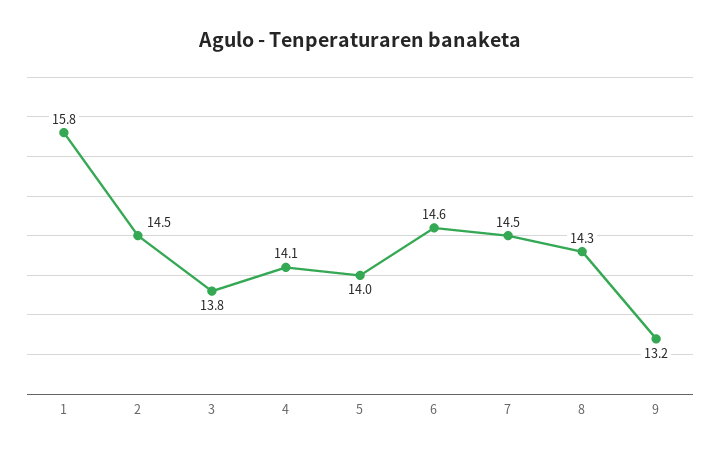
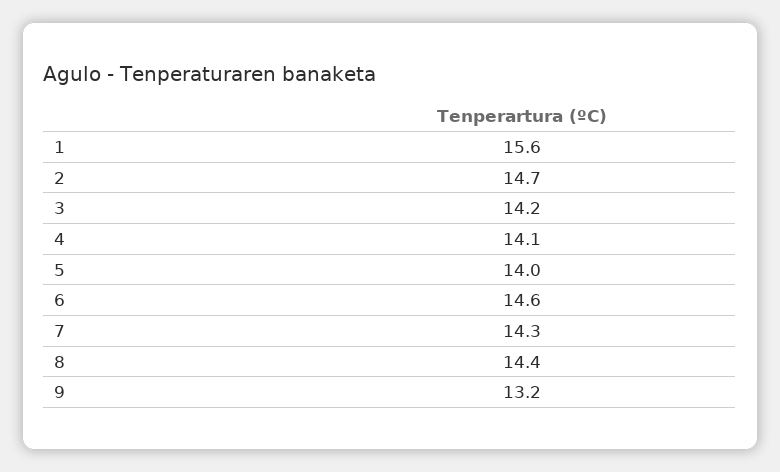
1: 15.8 -> 15.6
2: 14.5 -> 14.7
3: 13.8 -> 14.2
7: 14.5 -> 14.3
8: 14.3 -> 14.4

